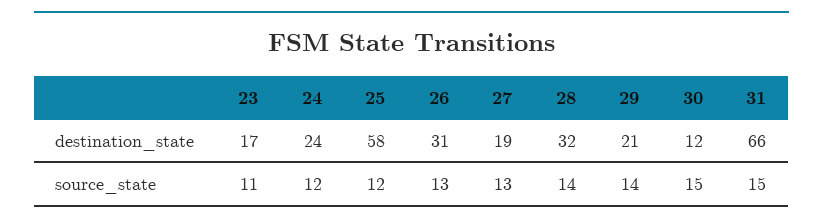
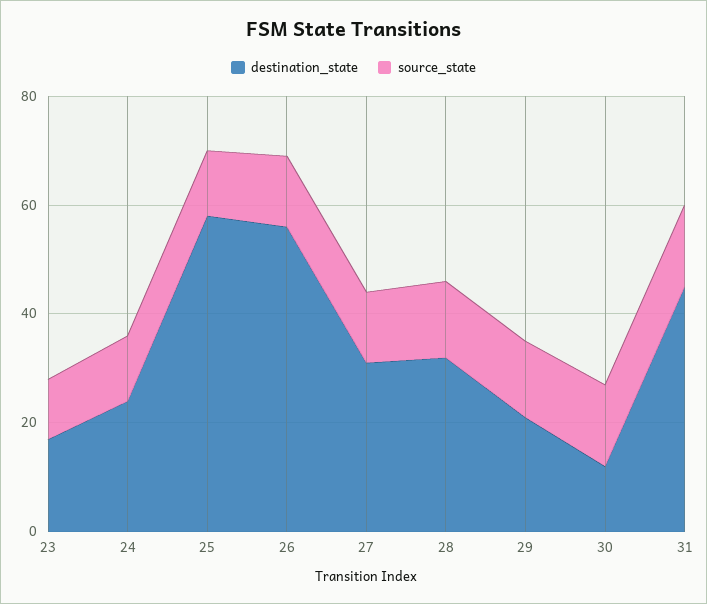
destination_state, 26: 31 -> 55
destination_state, 27: 19 -> 30
destination_state, 31: 66 -> 45

